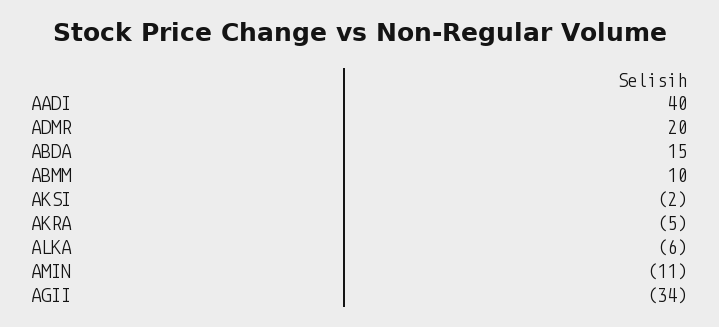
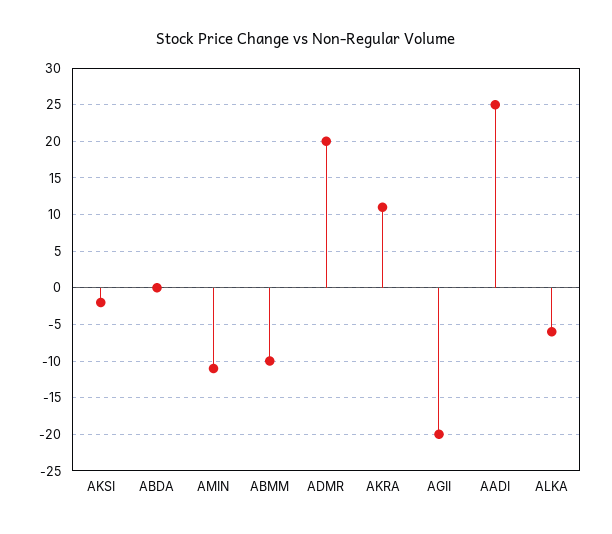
AADI: 40 -> 25
ABDA: 15 -> 0
ABMM: 10 -> -10
AKRA: -5 -> 11
AGII: -34 -> -20

